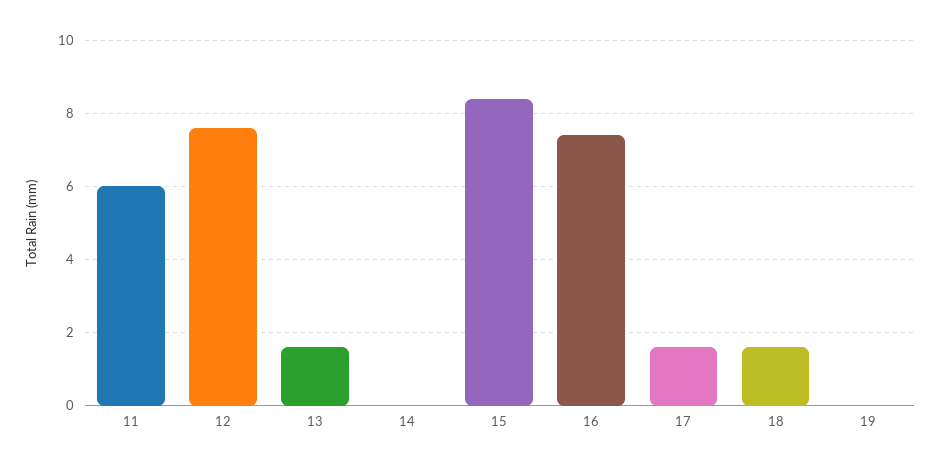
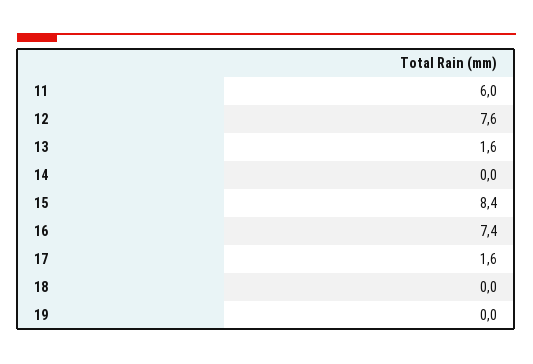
18: 1.5 -> 0

